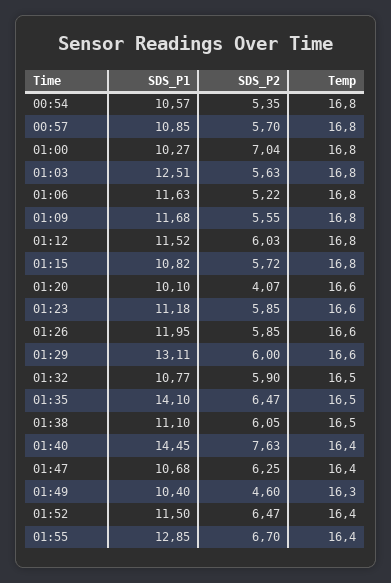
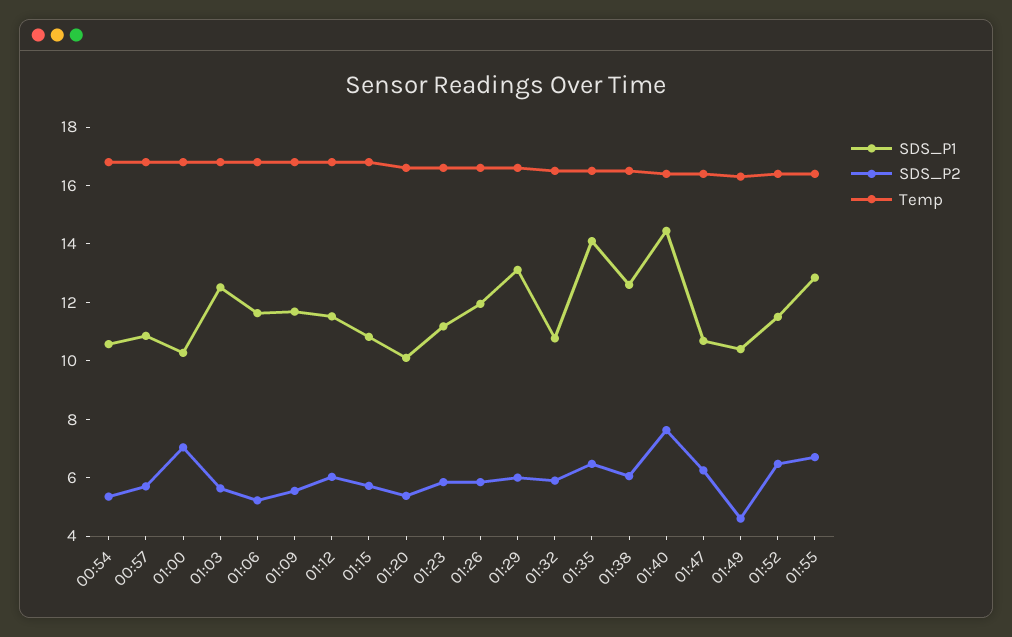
SDS_P2, 01:20: 4.07 -> 5.5
SDS_P1, 01:38: 11.1 -> 12.5

